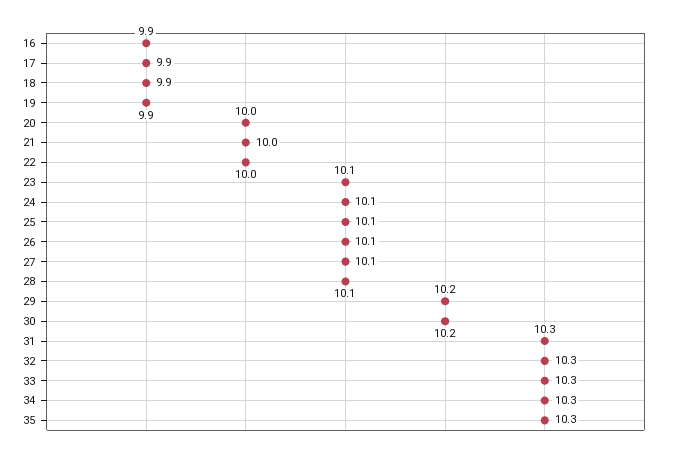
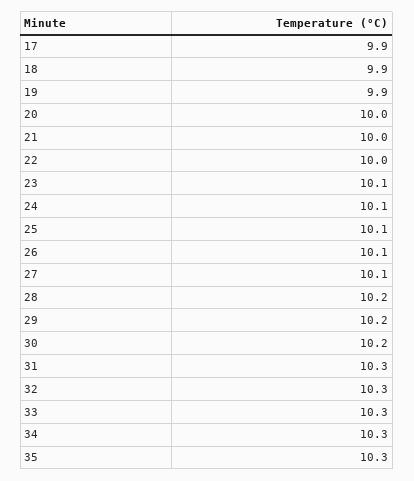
16: 9.9 -> none
28: 10.1 -> 10.2

